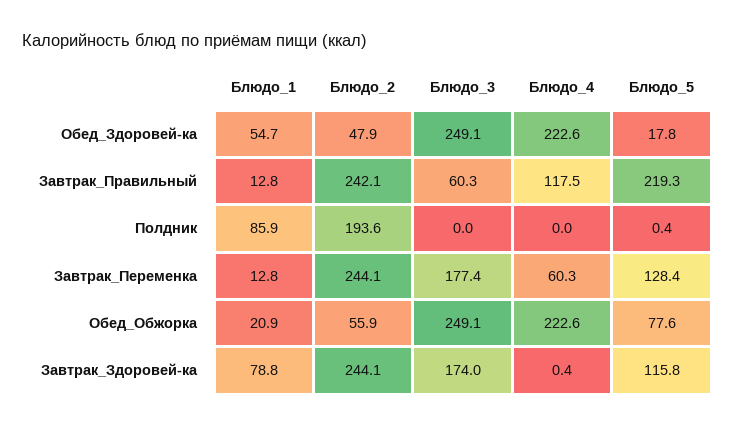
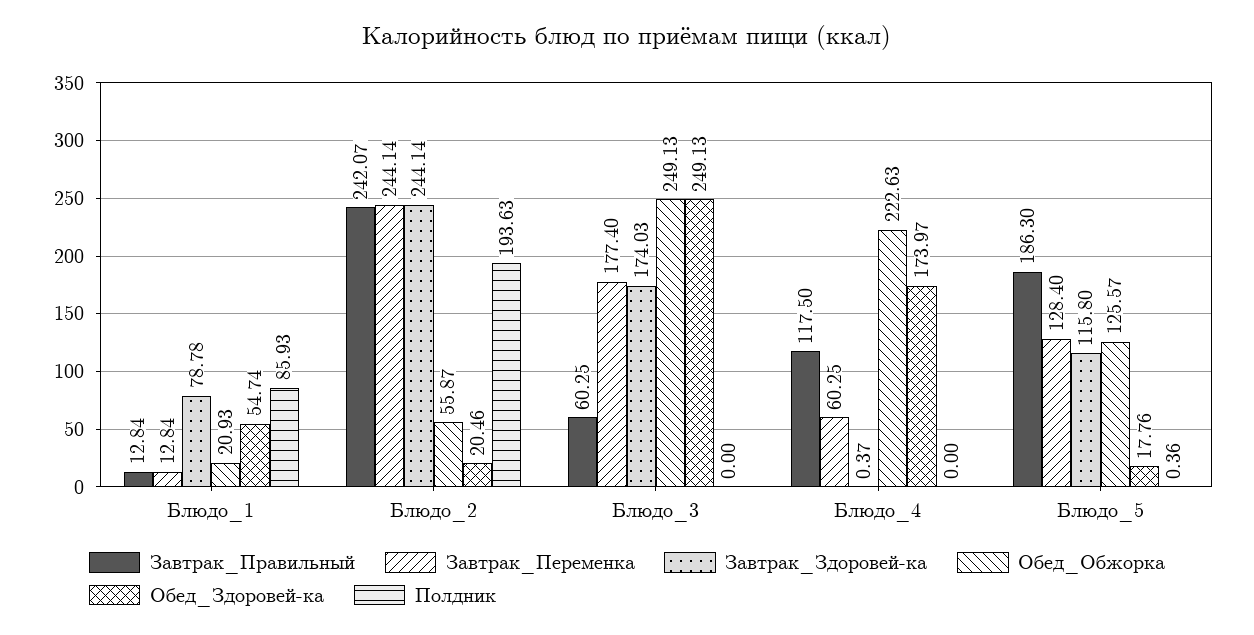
Обед_Здоровей-ка, Блюдо_2: 47.9 -> 20.46
Обед_Здоровей-ка, Блюдо_4: 222.6 -> 173.97
Завтрак_Правильный, Блюдо_5: 219.3 -> 186.3
Обед_Обжорка, Блюдо_5: 77.6 -> 125.57

